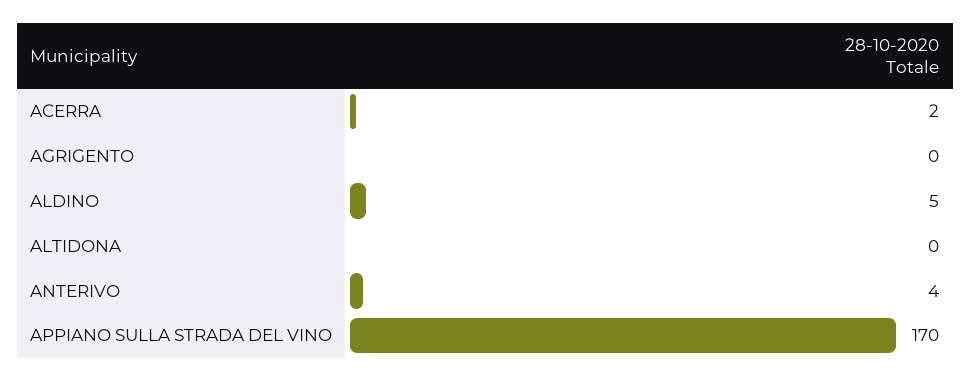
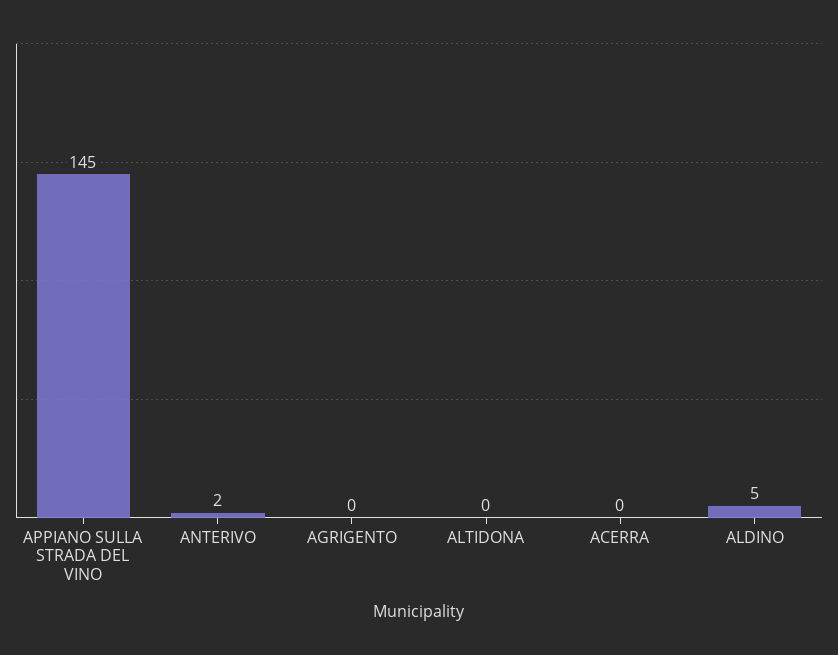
ACERRA: 2 -> 0
ANTERIVO: 4 -> 2
APPIANO SULLA STRADA DEL VINO: 170 -> 145

